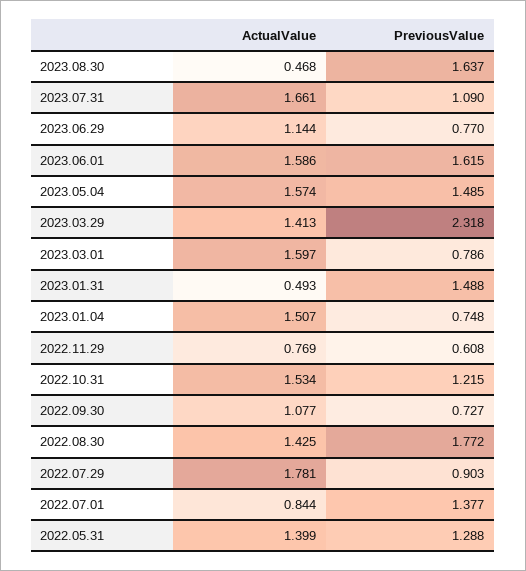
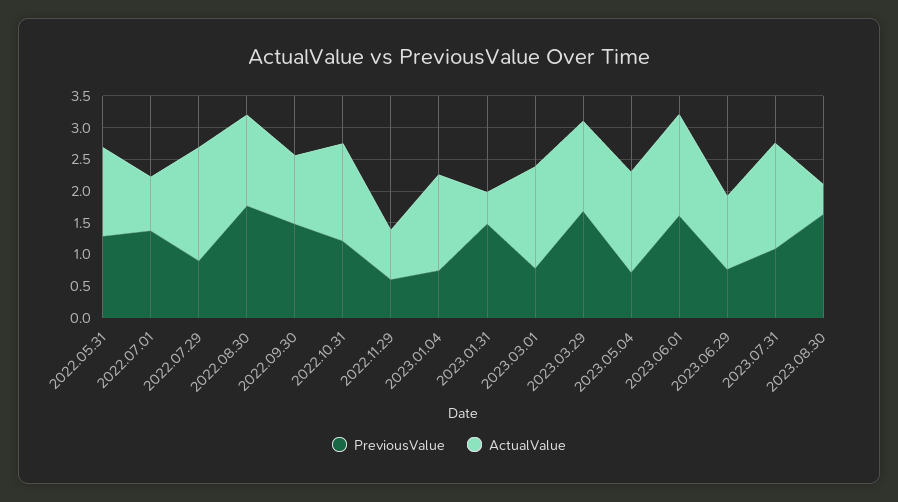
PreviousValue, 2023.05.04: 1.485 -> 0.75
PreviousValue, 2023.03.29: 2.318 -> 1.75
PreviousValue, 2022.09.30: 0.727 -> 1.5

